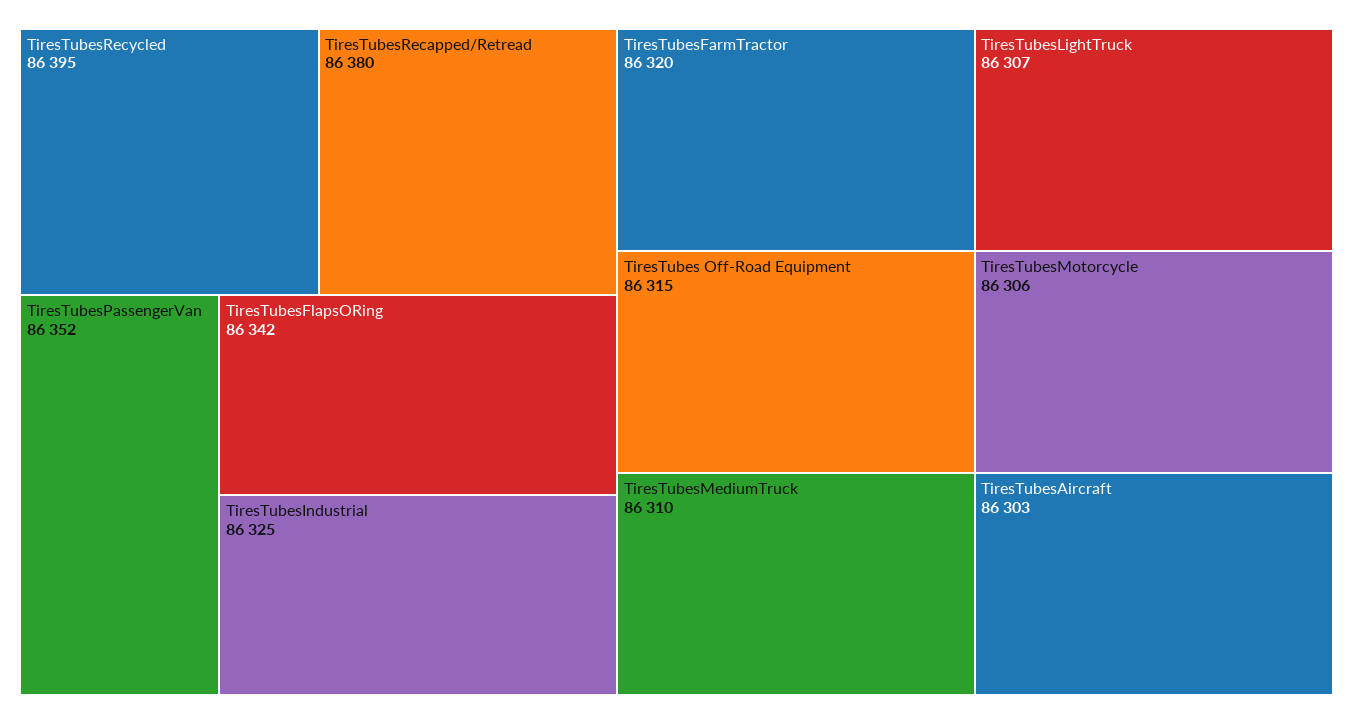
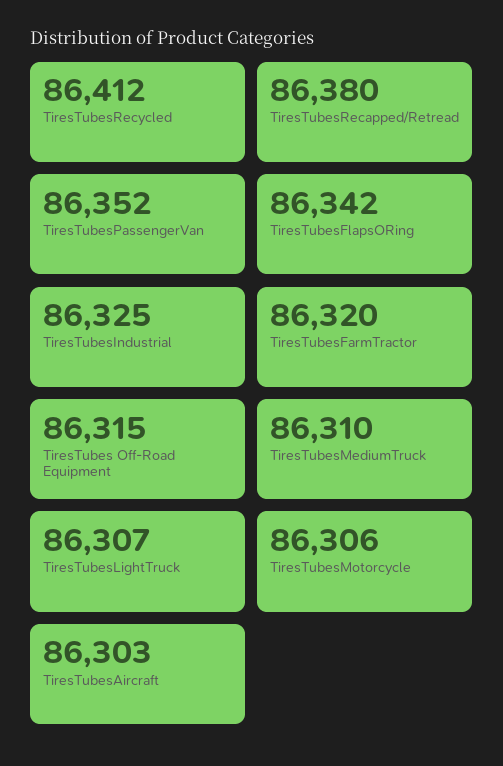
TiresTubesRecycled: 86395 -> 86412

